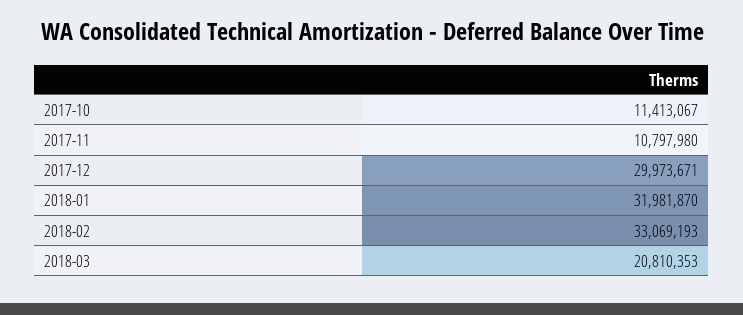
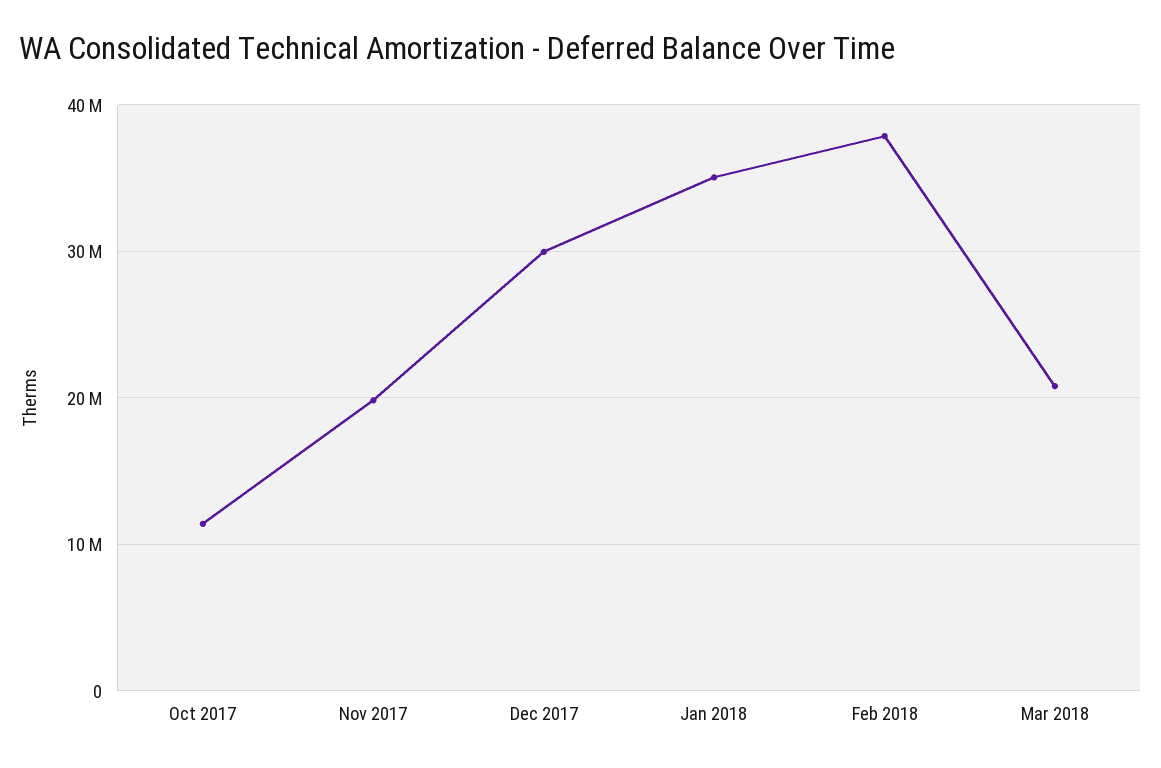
2017-11: 10797980 -> 20000000
2018-01: 31981870 -> 35000000
2018-02: 33069193 -> 38000000

